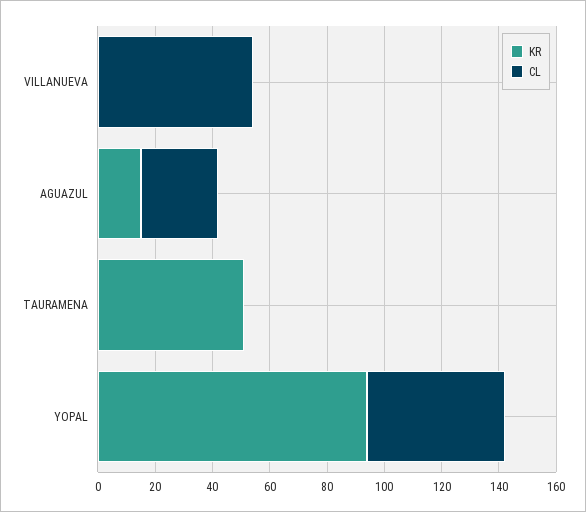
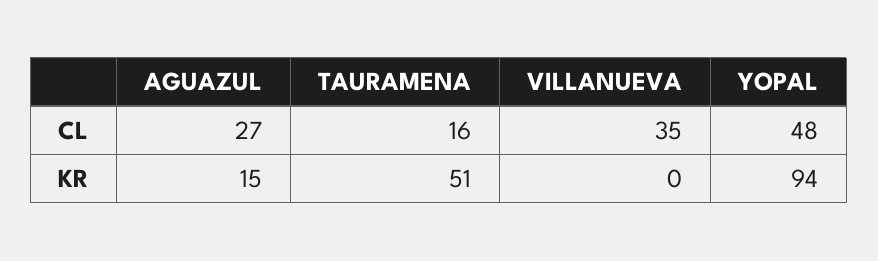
CL, VILLANUEVA: 55 -> 35
CL, TAURAMENA: 0 -> 16

